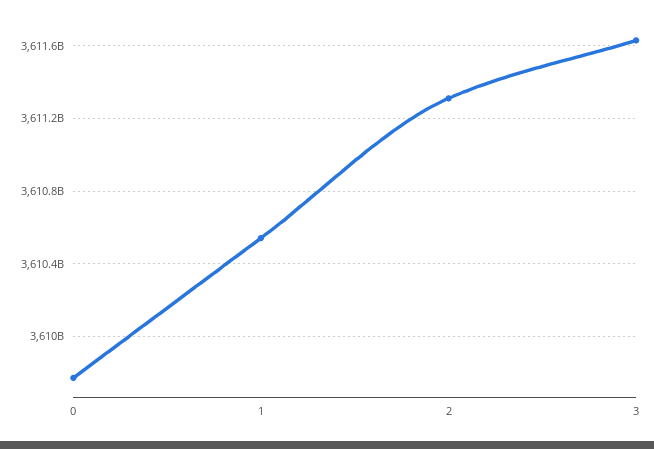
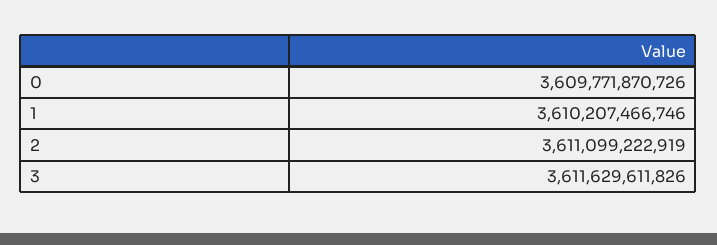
1: 3610550000000 -> 3610207466746
2: 3611300000000 -> 3611099222919

